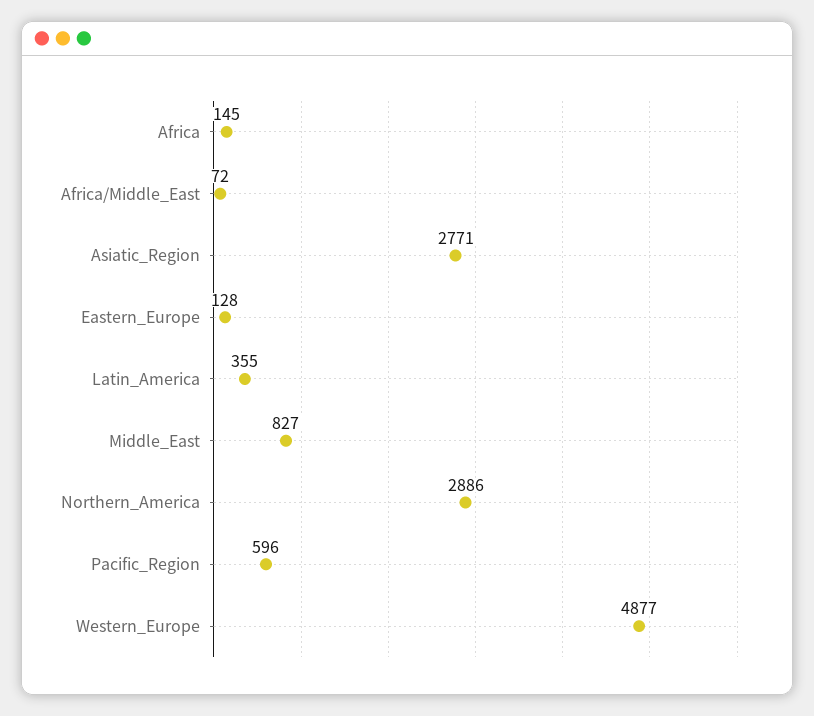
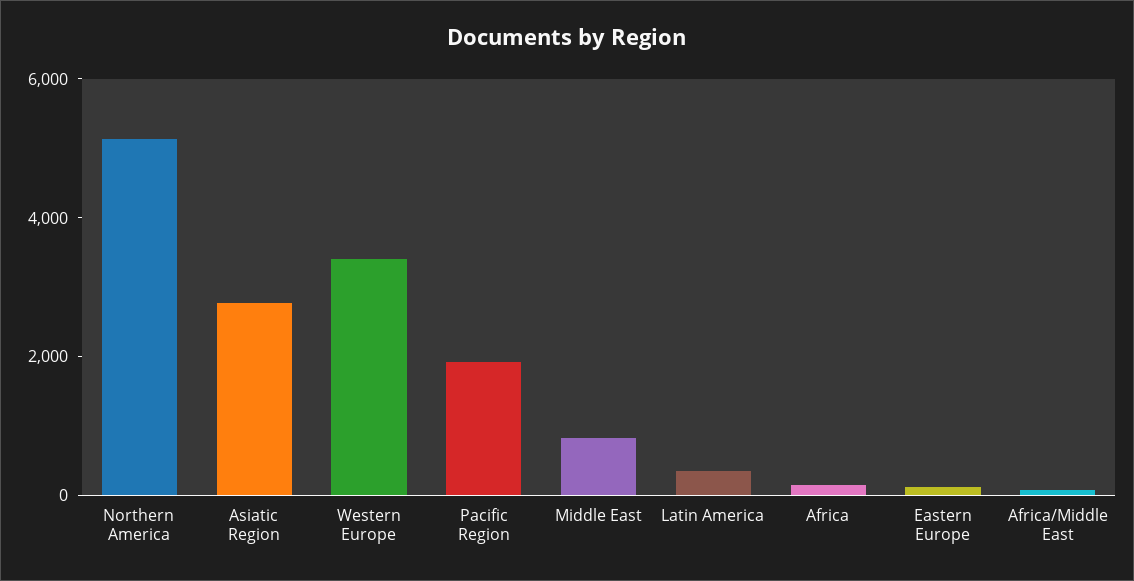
Northern_America: 2886 -> 5000
Pacific_Region: 596 -> 2000
Western_Europe: 4877 -> 3500

